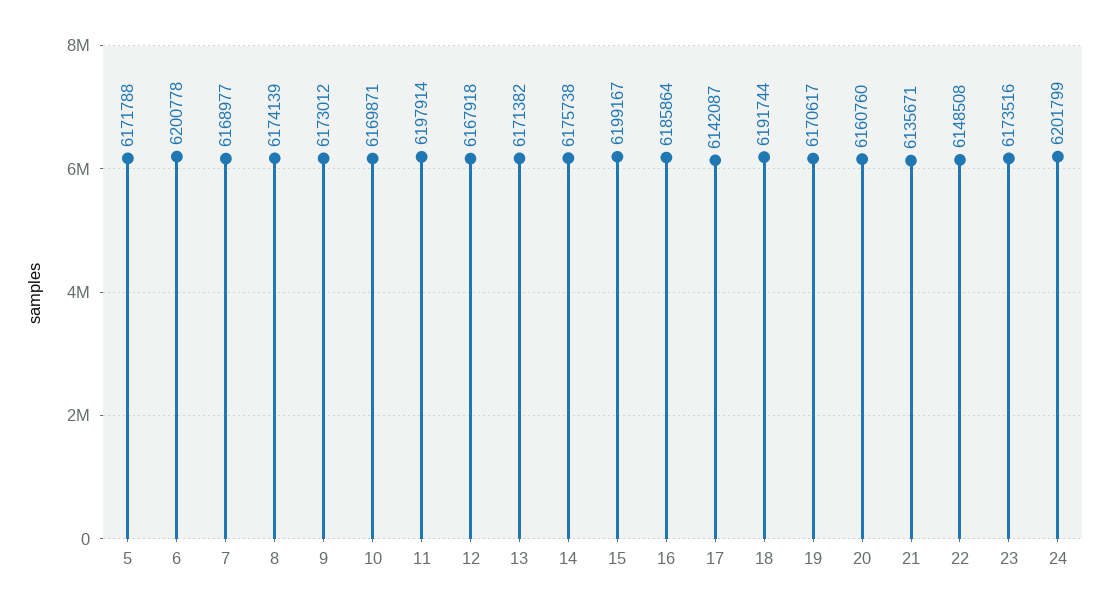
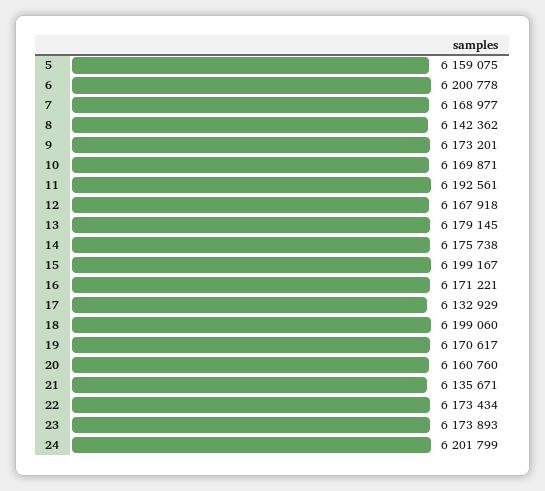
5: 6171788 -> 6159075
8: 6174139 -> 6142362
9: 6173012 -> 6173201
11: 6197914 -> 6192561
13: 6171382 -> 6179145
16: 6185864 -> 6171221
17: 6142087 -> 6132929
18: 6191744 -> 6199060
22: 6148508 -> 6173434
23: 6173516 -> 6173893

